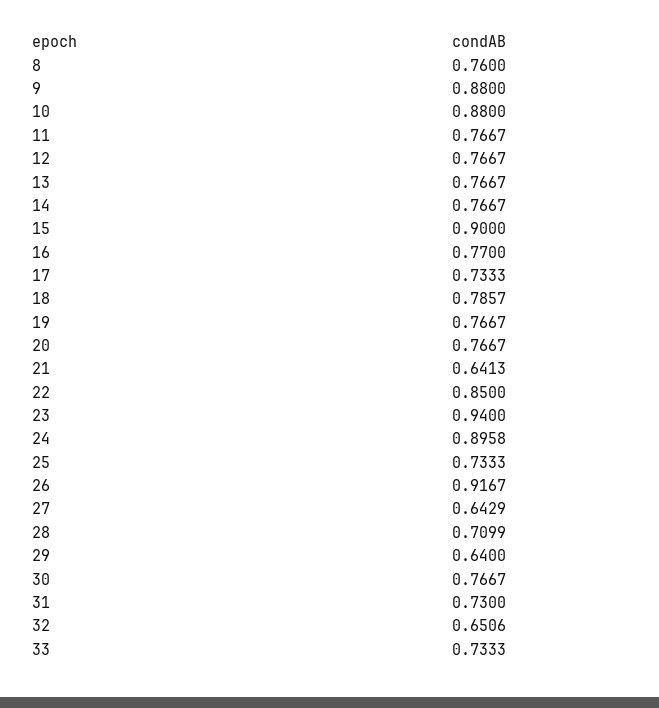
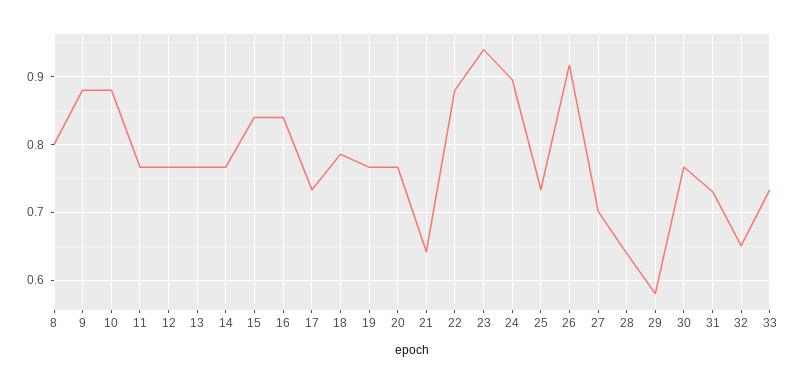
8: 0.76 -> 0.8
15: 0.9 -> 0.84
16: 0.77 -> 0.84
22: 0.85 -> 0.88
27: 0.6429 -> 0.7
28: 0.7099 -> 0.64
29: 0.64 -> 0.58

